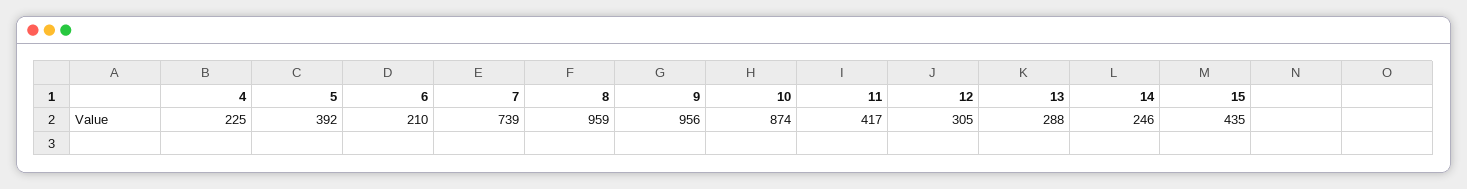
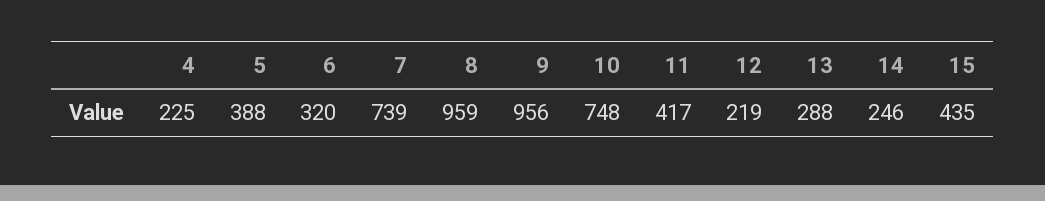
5: 392 -> 388
6: 210 -> 320
10: 874 -> 748
12: 305 -> 219

